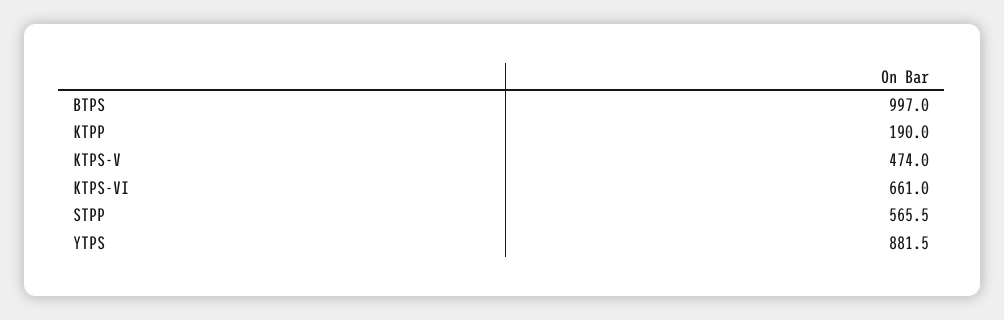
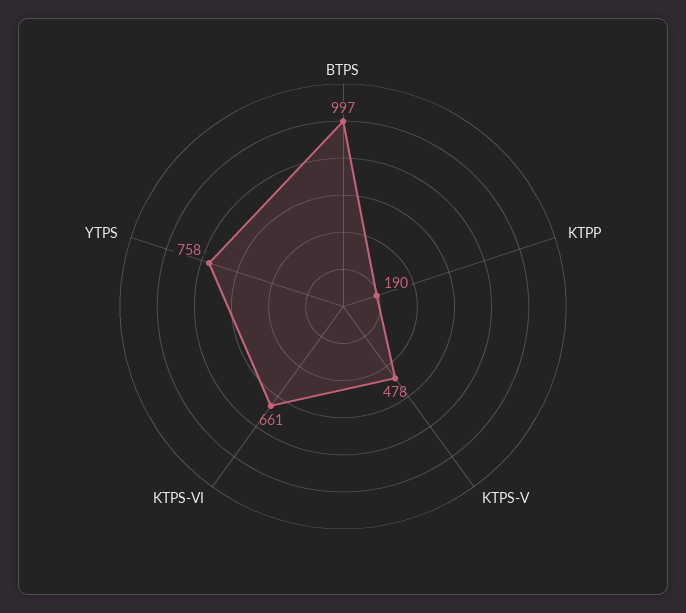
KTPS-V: 474 -> 478
STPP: 565.5 -> none
YTPS: 881.5 -> 758

